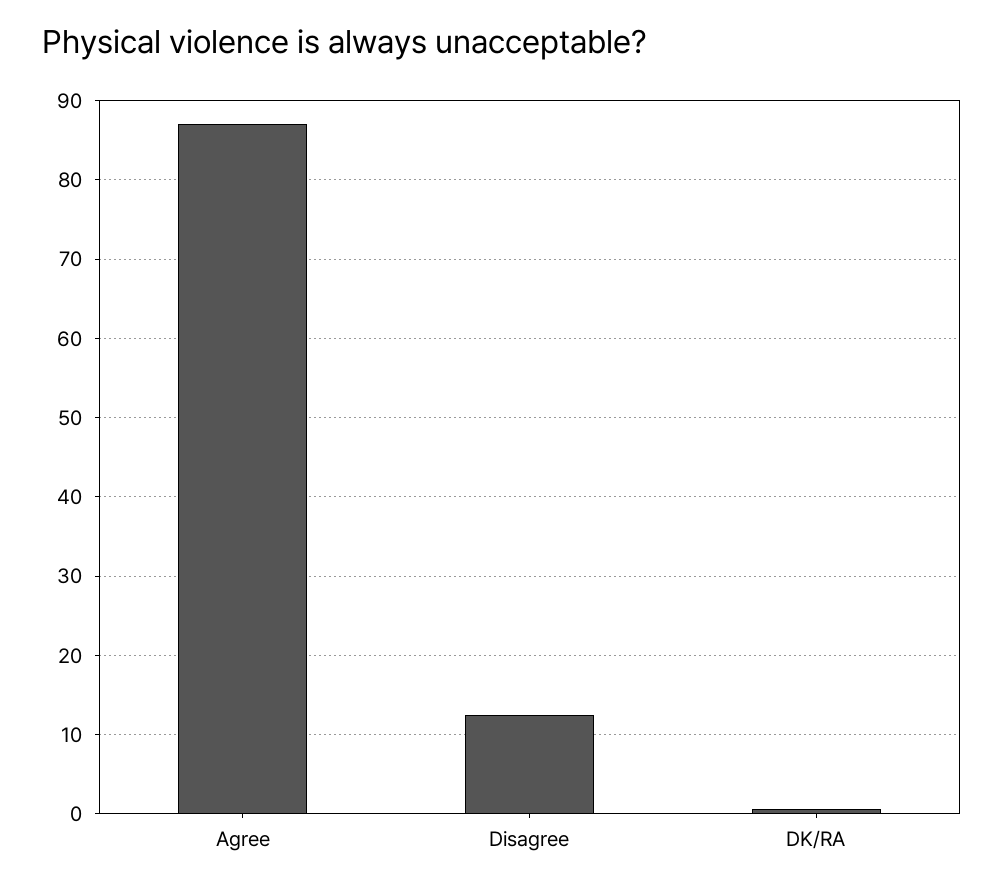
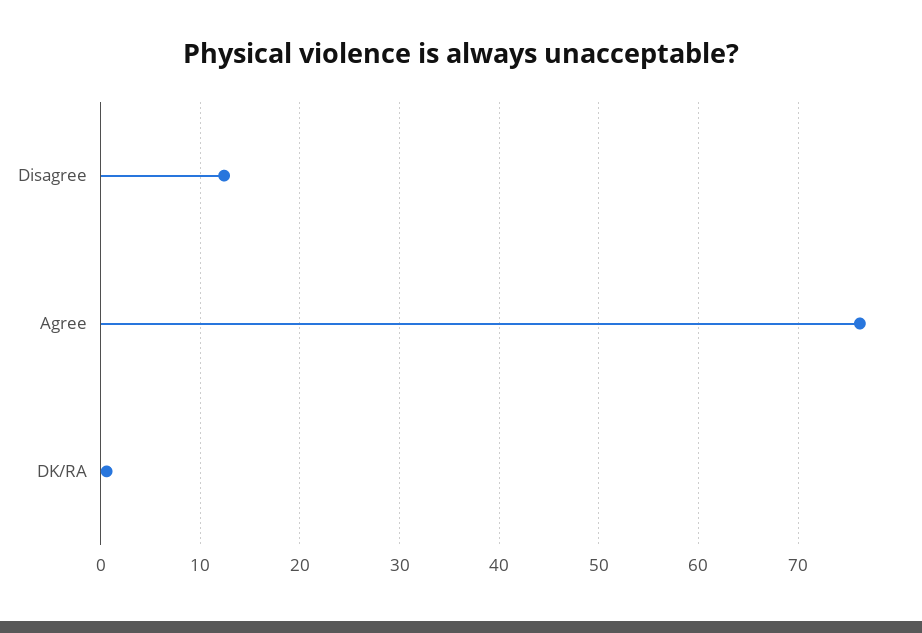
Agree: 87 -> 76

